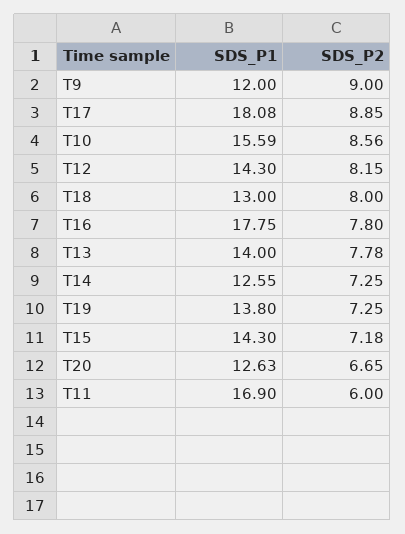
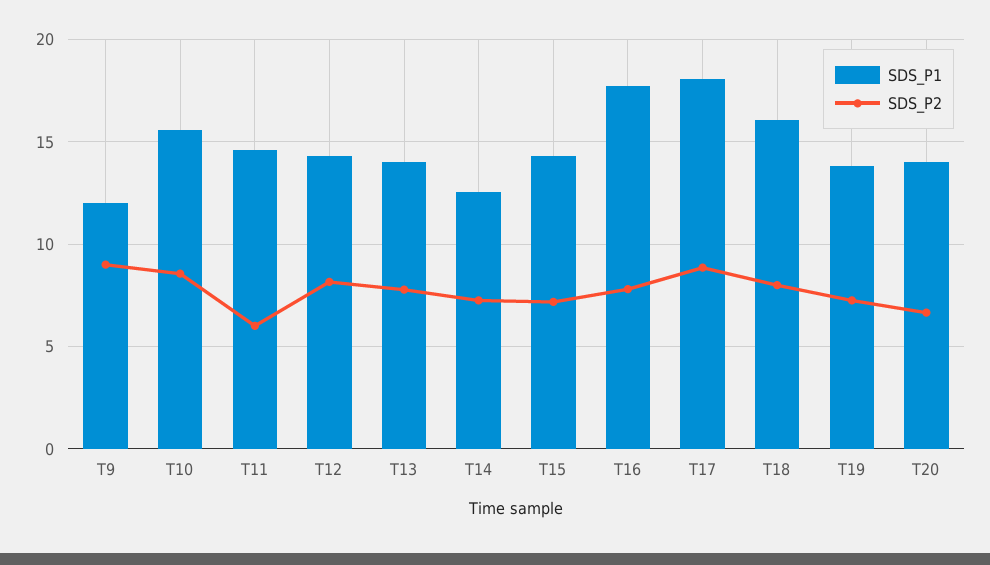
SDS_P1, T18: 13 -> 16
SDS_P1, T20: 12.63 -> 14
SDS_P1, T11: 16.9 -> 14.5

